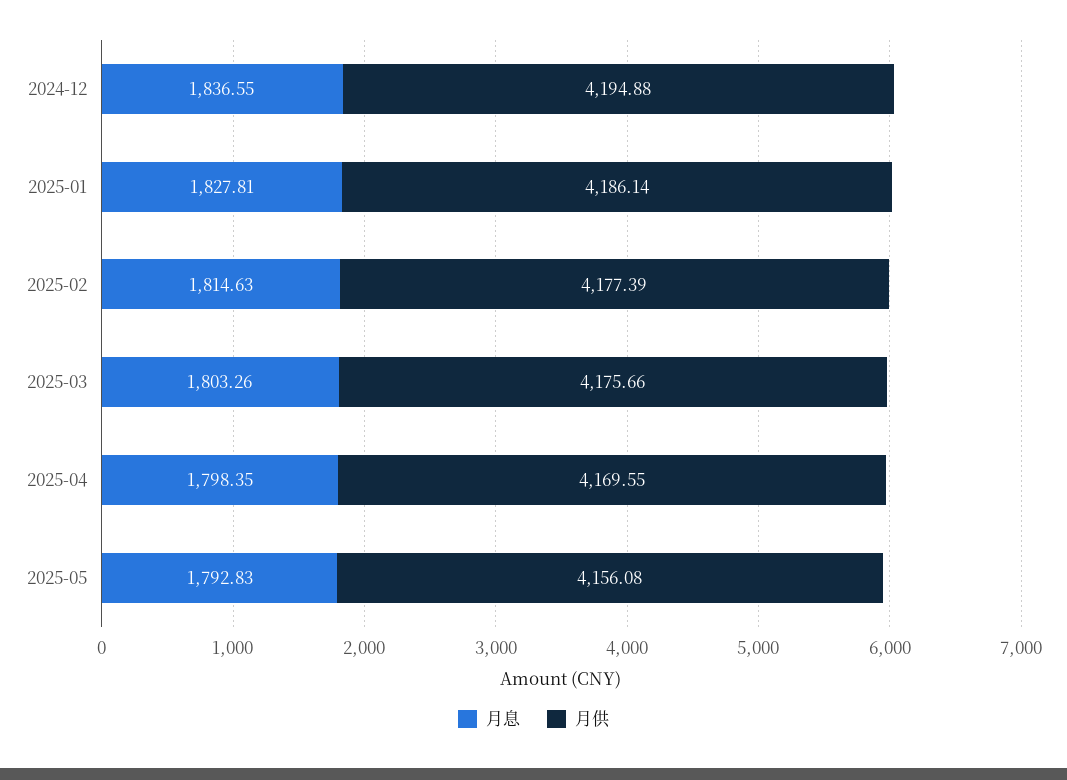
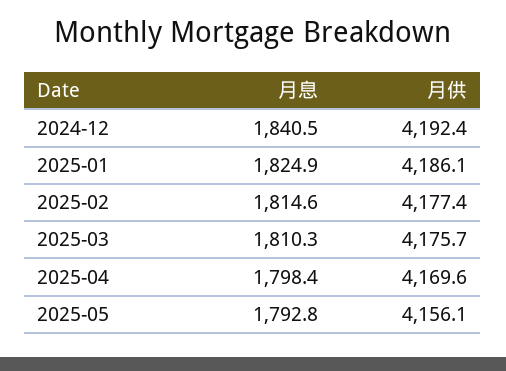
月息, 2024-12: 1836.55 -> 1840.5
月供, 2024-12: 4194.88 -> 4192.4
月息, 2025-01: 1827.81 -> 1824.9
月息, 2025-03: 1803.26 -> 1810.3

